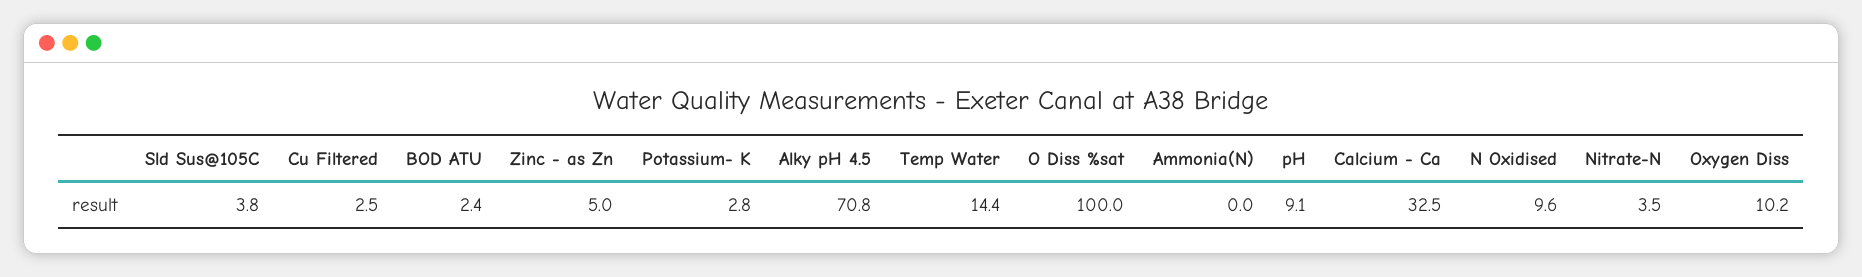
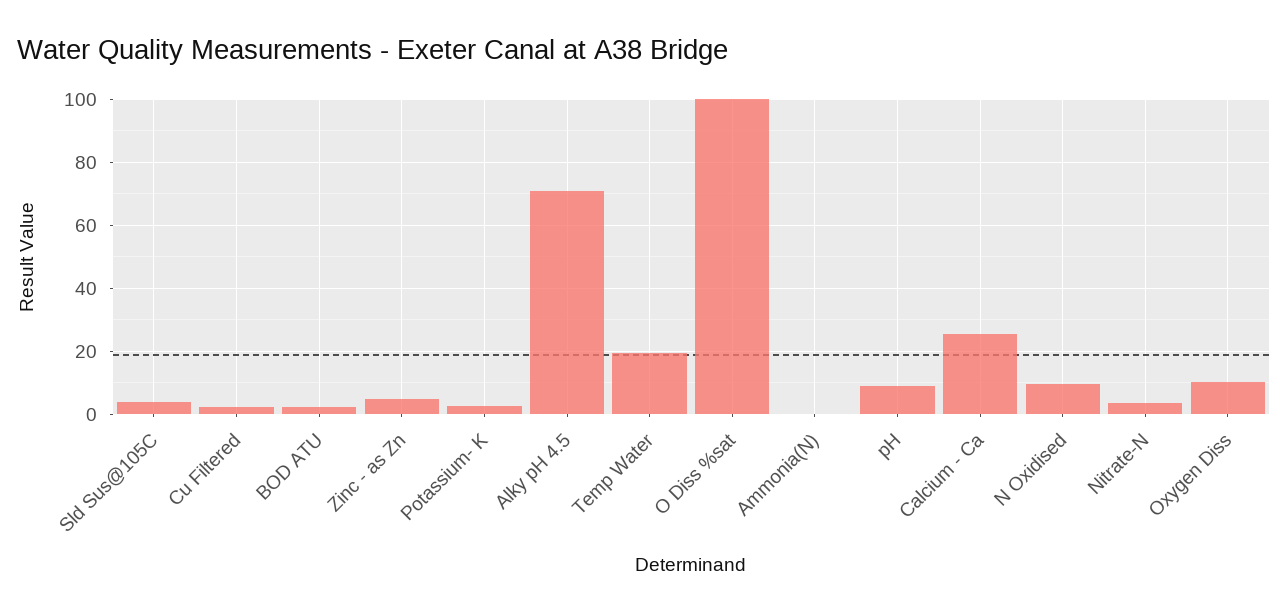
Temp Water: 14.4 -> 20
Calcium - Ca: 32.5 -> 26

